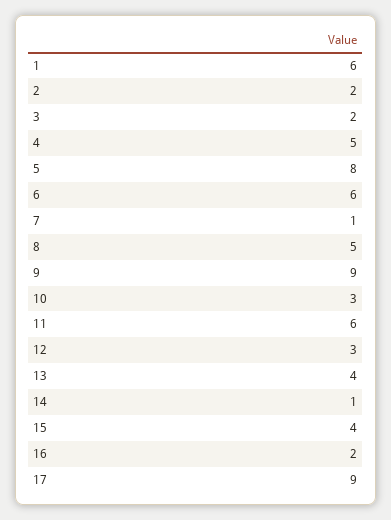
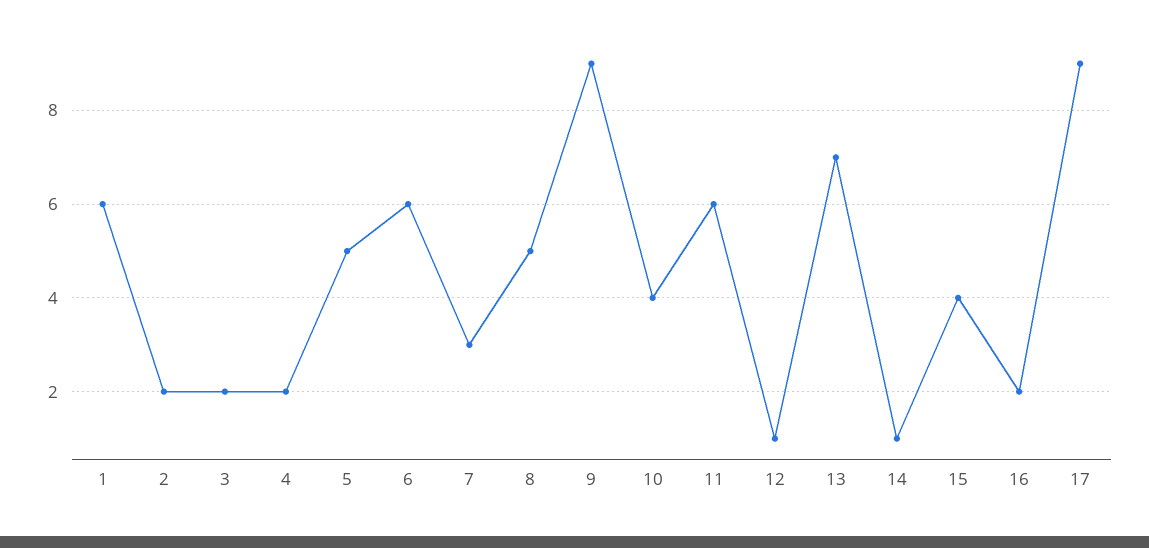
4: 5 -> 2
5: 8 -> 5
7: 1 -> 3
10: 3 -> 4
12: 3 -> 1
13: 4 -> 7

